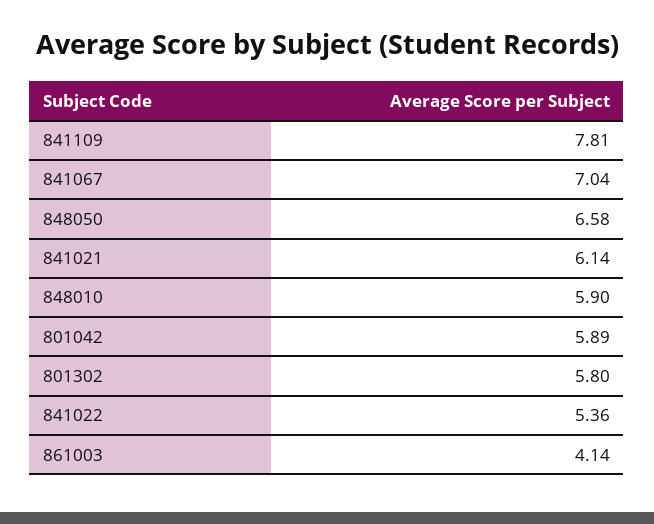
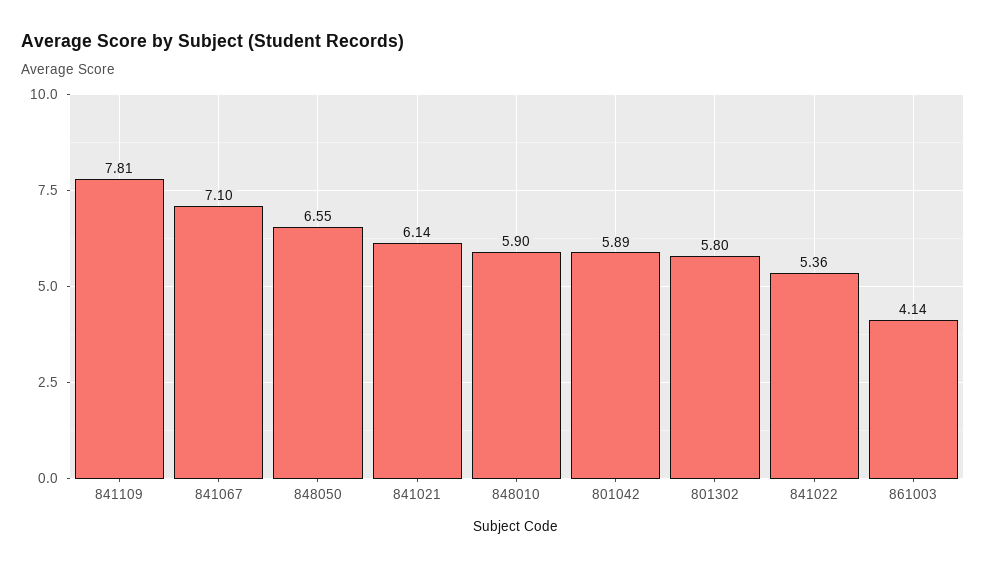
841067: 7.04 -> 7.1
848050: 6.58 -> 6.55

